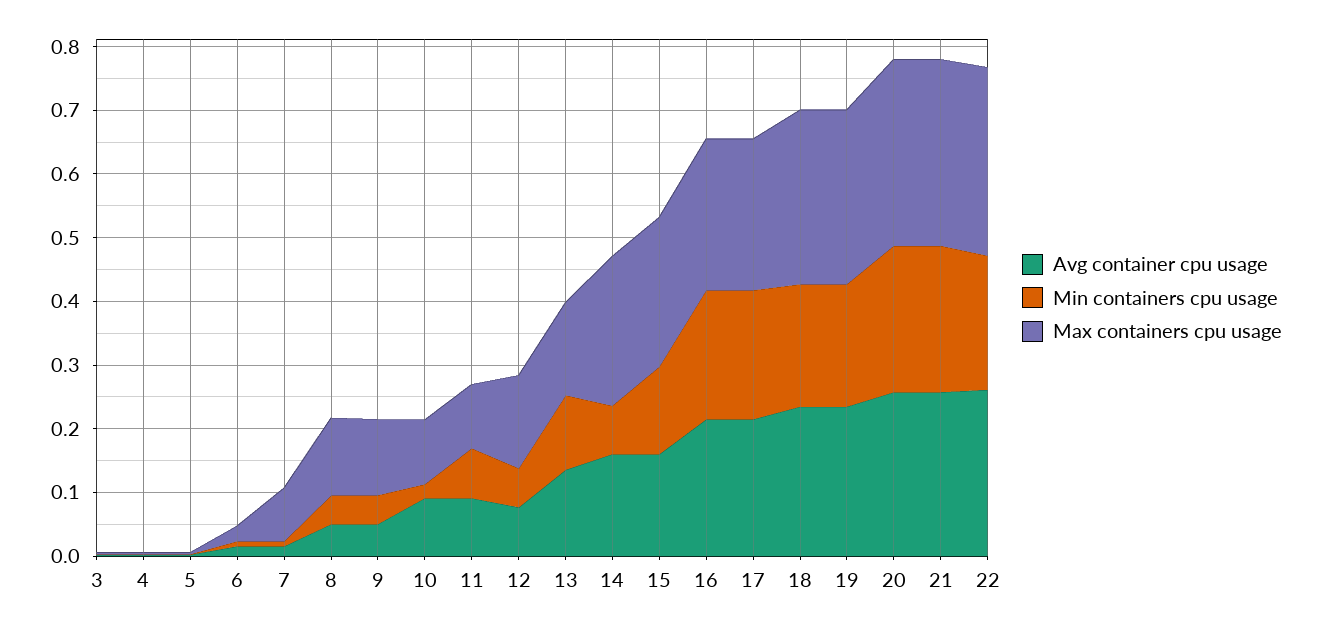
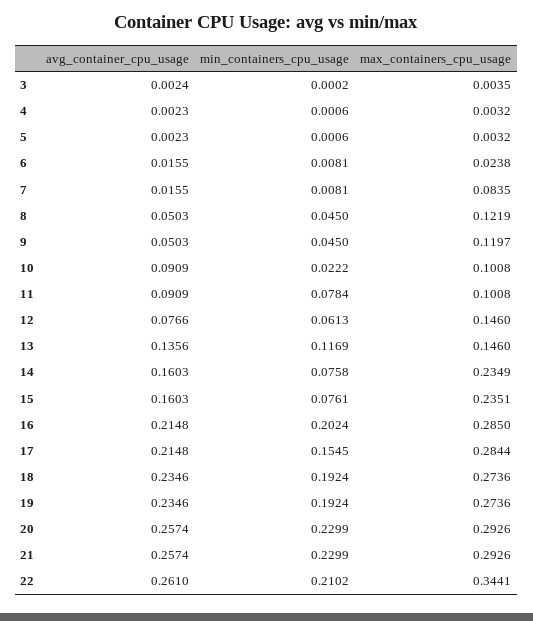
Min containers cpu usage, 15: 0.14 -> 0.0761
Max containers cpu usage, 16: 0.24 -> 0.285
Min containers cpu usage, 17: 0.2 -> 0.1545
Max containers cpu usage, 17: 0.24 -> 0.2844
Max containers cpu usage, 22: 0.3 -> 0.3441

